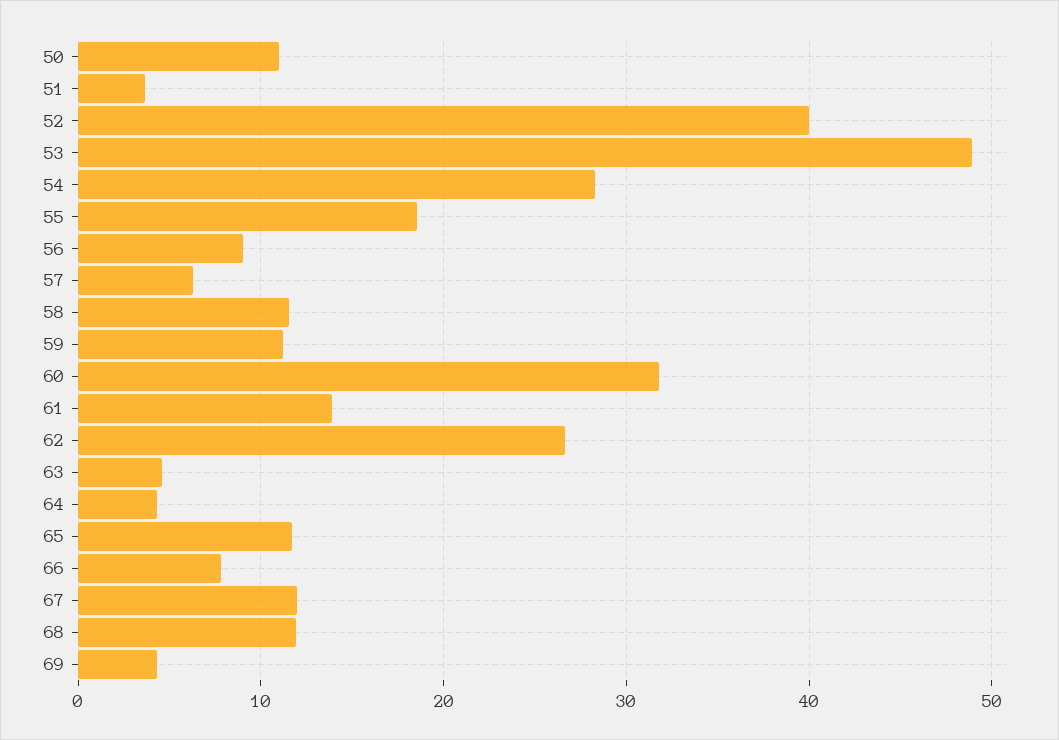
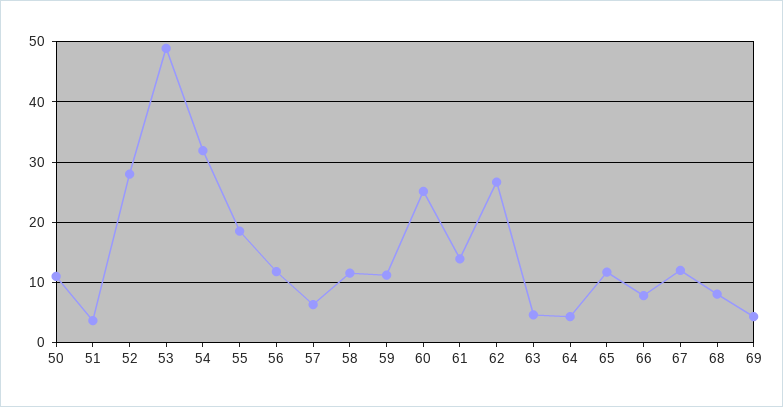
52: 40 -> 28
54: 28 -> 32
56: 9 -> 12
60: 32 -> 25
68: 12 -> 8

